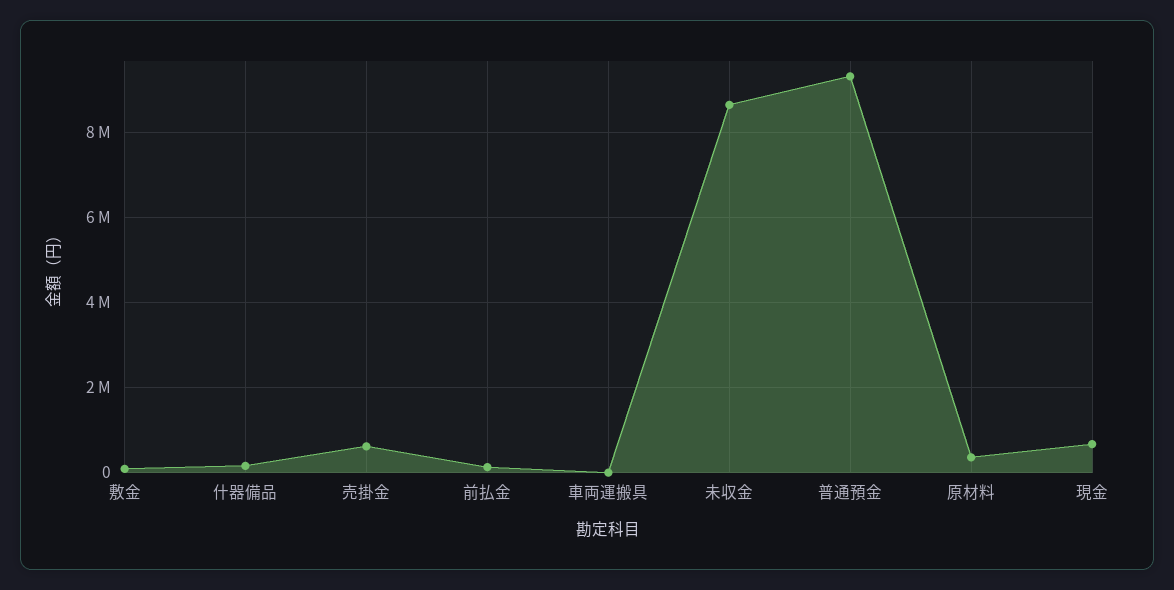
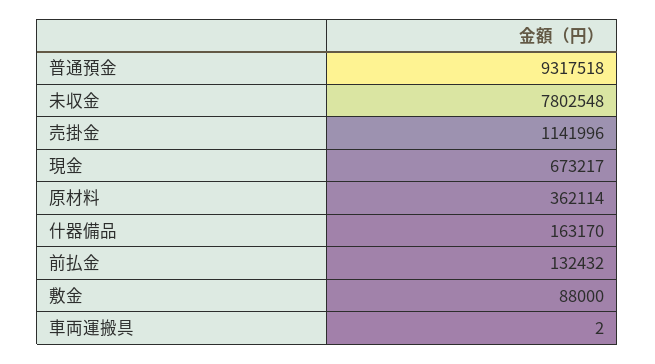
売掛金: 600000 -> 1141996
未収金: 8600000 -> 7802548

